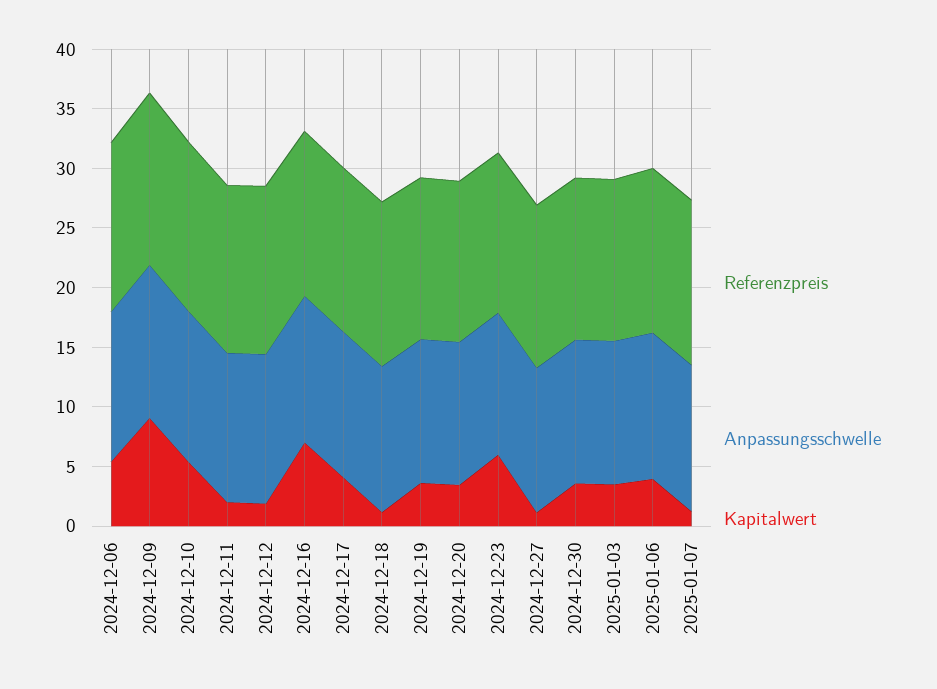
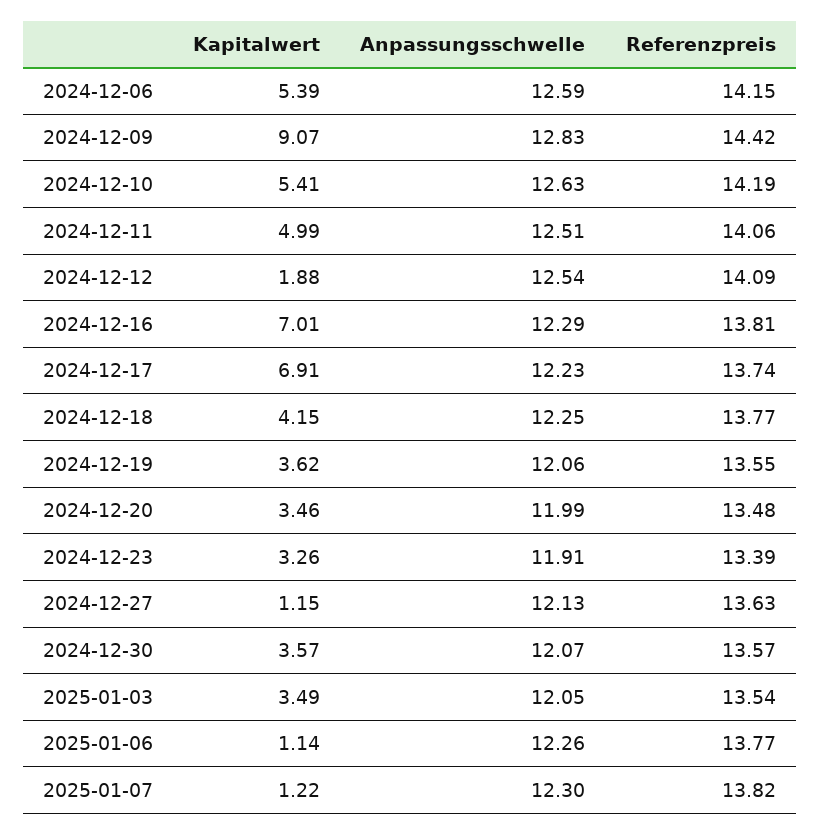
Kapitalwert, 2024-12-11: 2 -> 4.99
Kapitalwert, 2024-12-17: 4 -> 6.91
Kapitalwert, 2024-12-18: 1 -> 4.15
Kapitalwert, 2024-12-23: 6 -> 3.26
Kapitalwert, 2025-01-06: 4 -> 1.14

